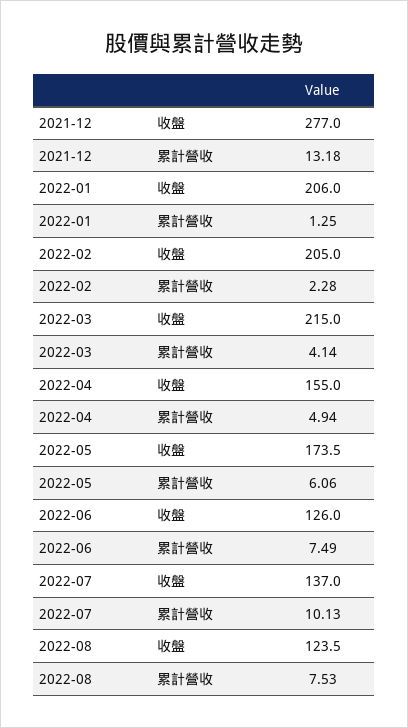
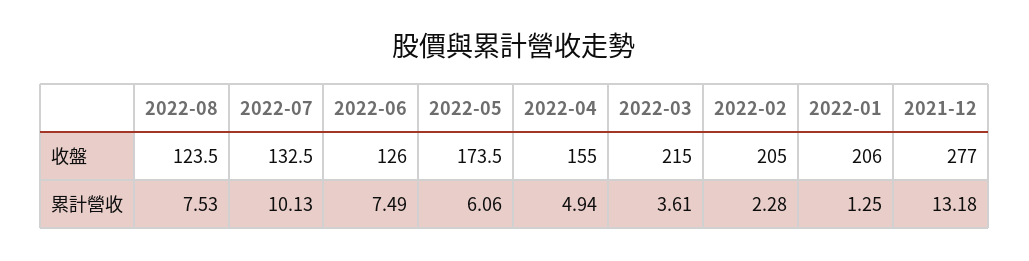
2022-03, 累計營收: 4.14 -> 3.61
2022-07, 收盤: 137 -> 132.5

